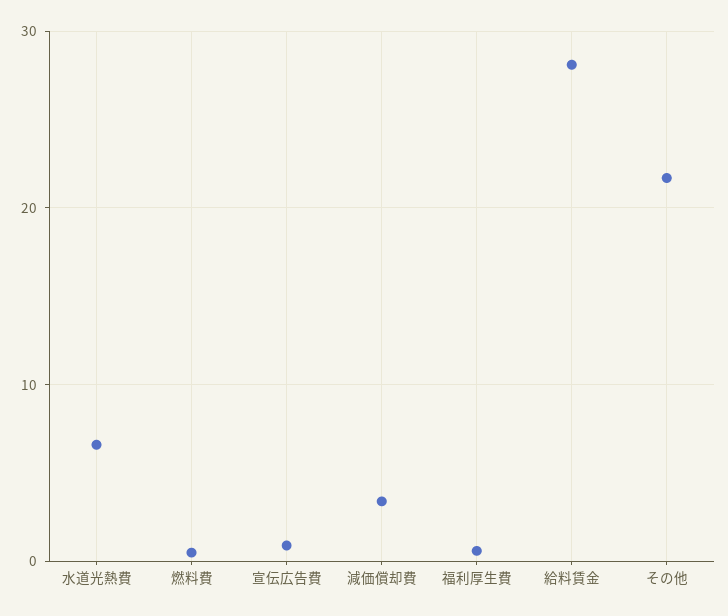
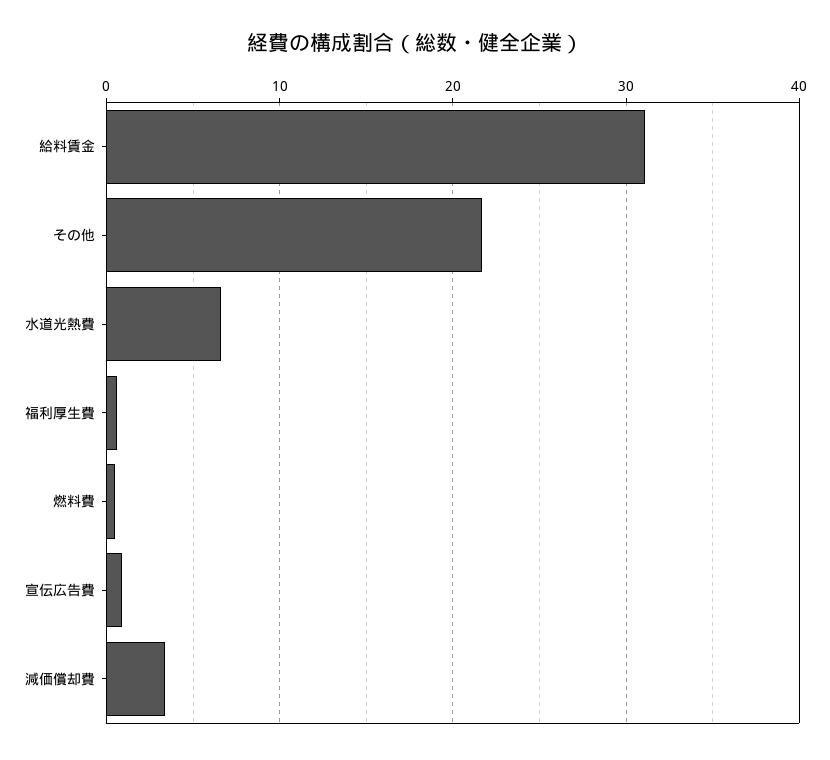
給料賃金: 28 -> 31

